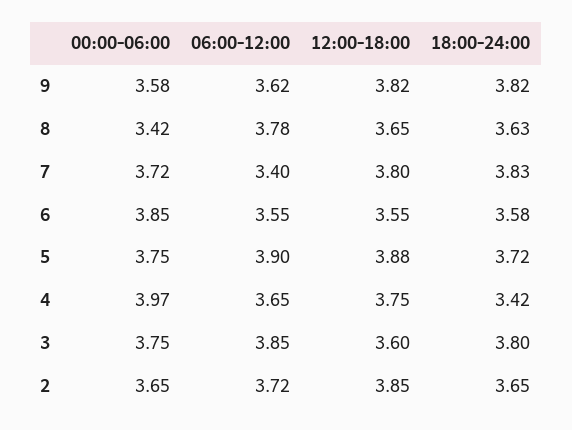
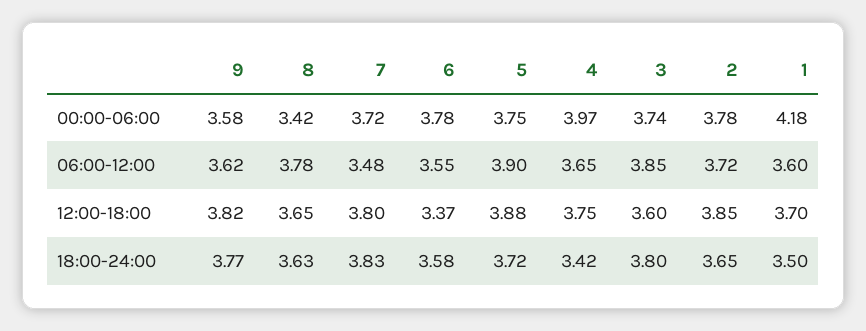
18:00-24:00, 9: 3.82 -> 3.77
06:00-12:00, 7: 3.4 -> 3.48
00:00-06:00, 6: 3.85 -> 3.78
12:00-18:00, 6: 3.55 -> 3.37
00:00-06:00, 3: 3.75 -> 3.74
00:00-06:00, 2: 3.65 -> 3.78
00:00-06:00, 1: none -> 4.18
06:00-12:00, 1: none -> 3.6
12:00-18:00, 1: none -> 3.7
18:00-24:00, 1: none -> 3.5

